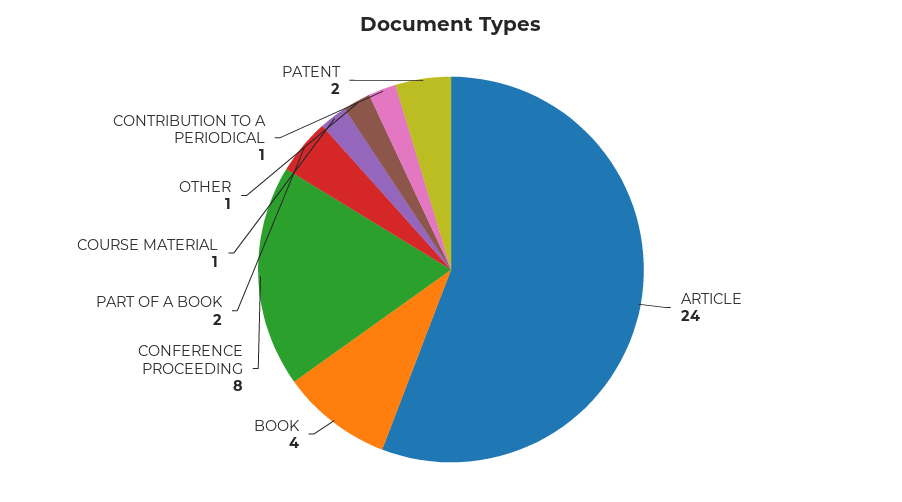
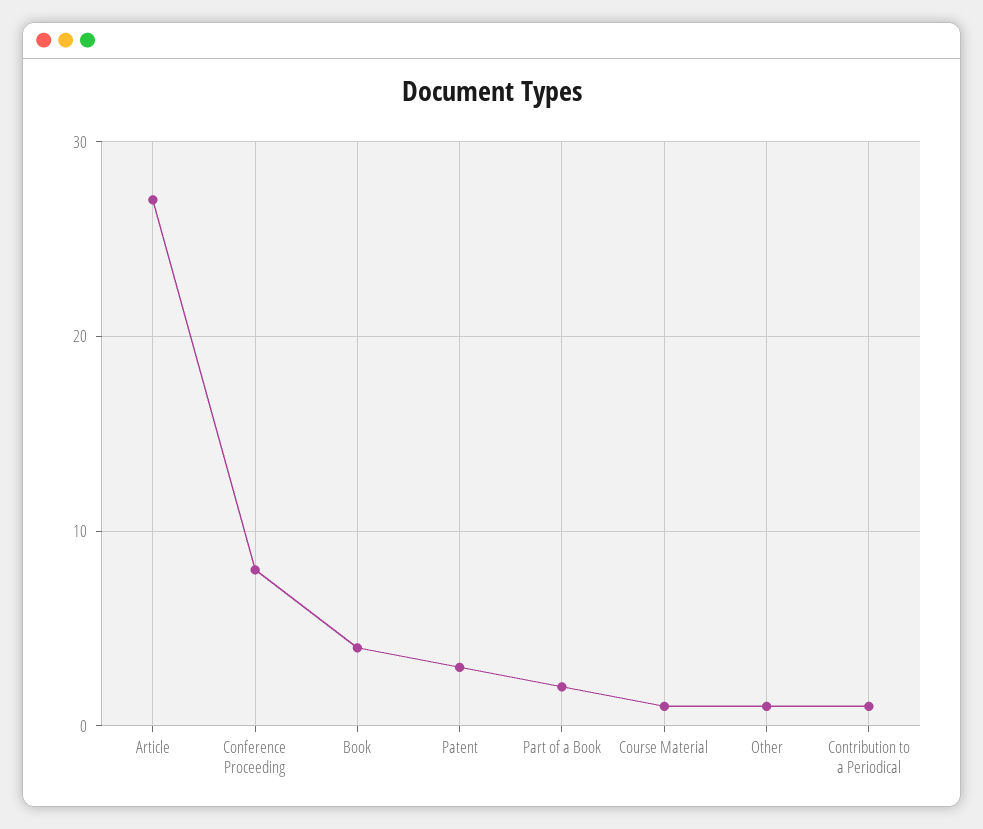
ARTICLE: 24 -> 27
PATENT: 2 -> 3

